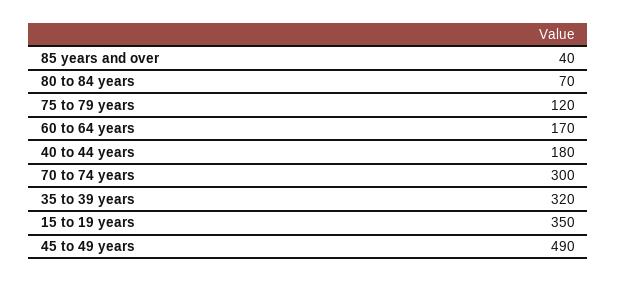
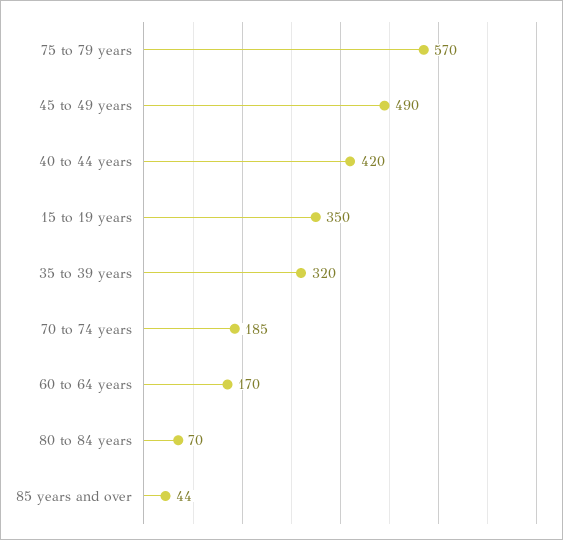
85 years and over: 40 -> 44
75 to 79 years: 120 -> 570
40 to 44 years: 180 -> 420
70 to 74 years: 300 -> 185

